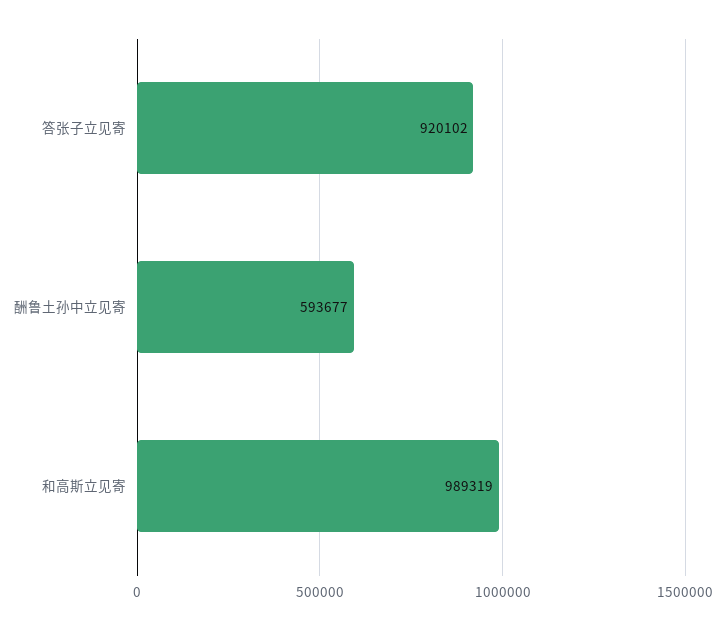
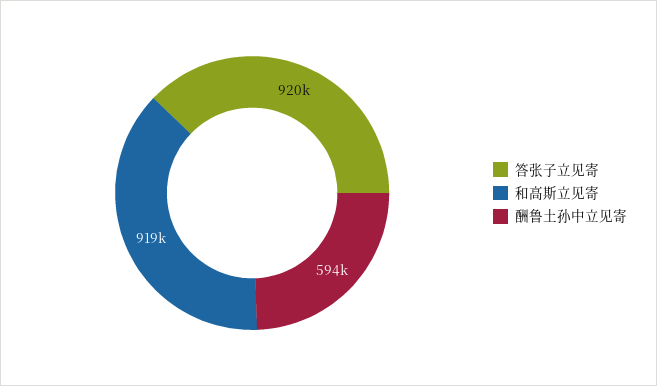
和高斯立见寄: 989319 -> 919000

